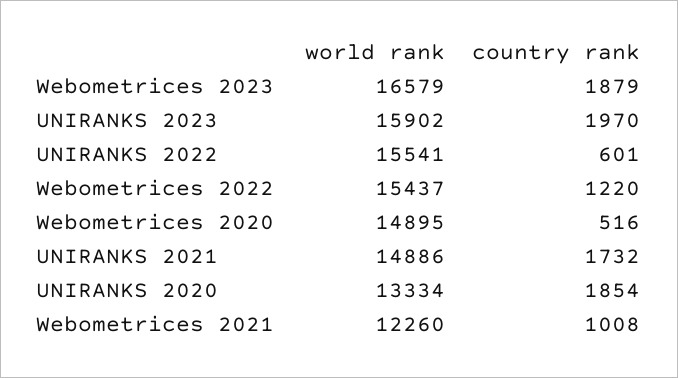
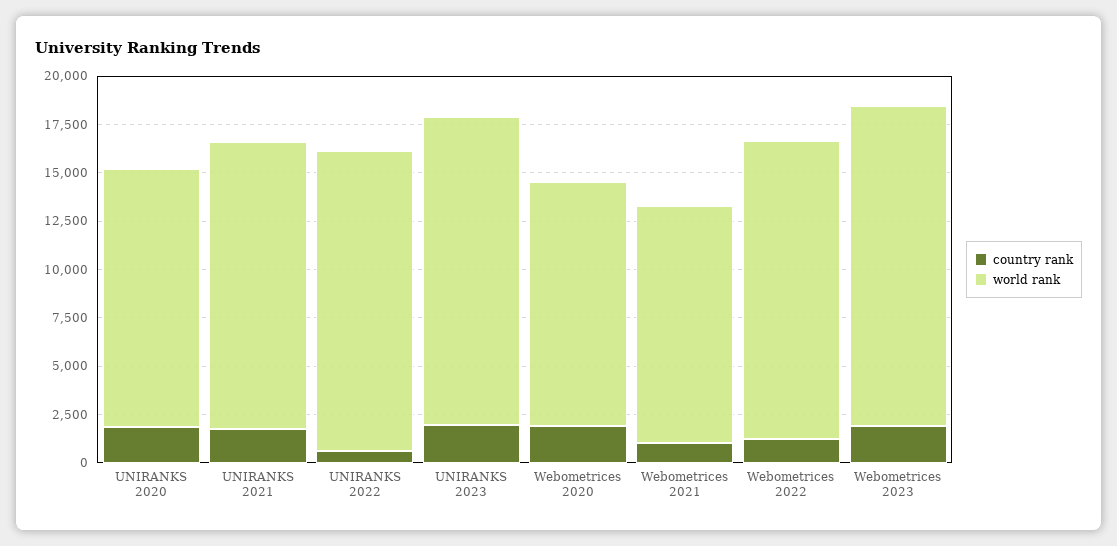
world rank, Webometrices 2020: 14895 -> 12500
country rank, Webometrices 2020: 516 -> 2000

